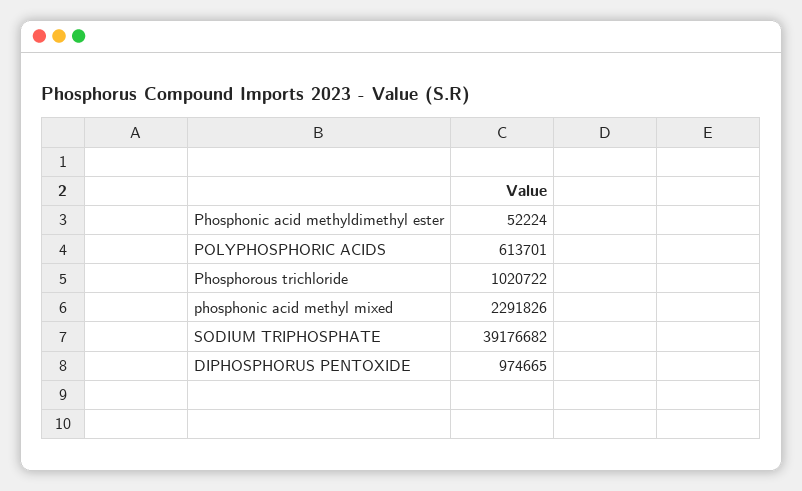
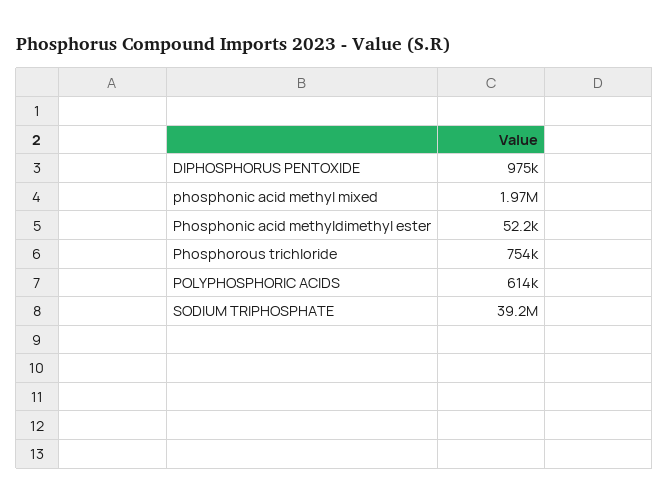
Phosphorous trichloride: 1020722 -> 754000
phosphonic acid methyl mixed: 2291826 -> 1970000

